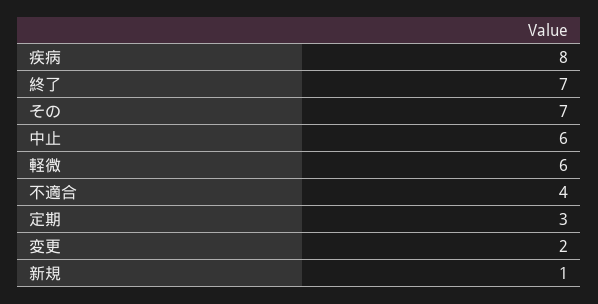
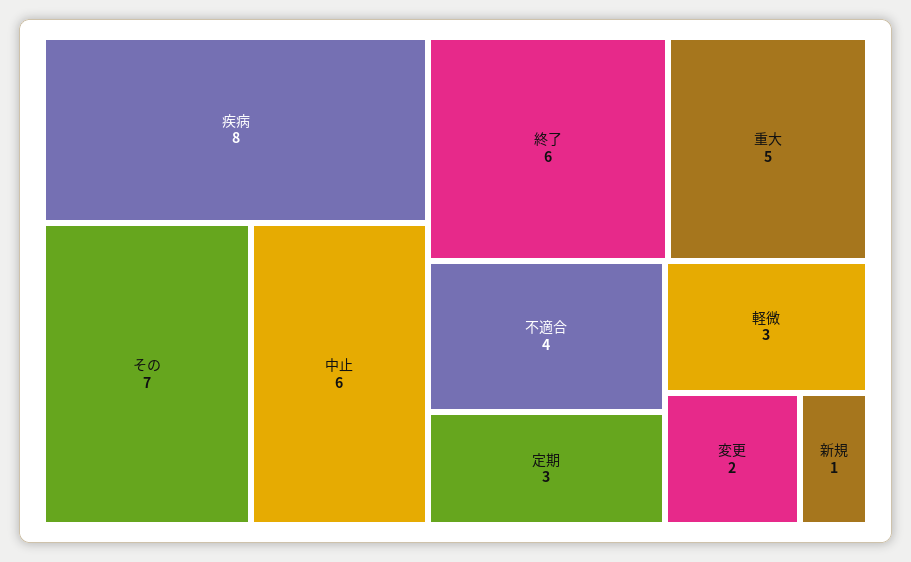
終了: 7 -> 6
軽微: 6 -> 3
重大: none -> 5

